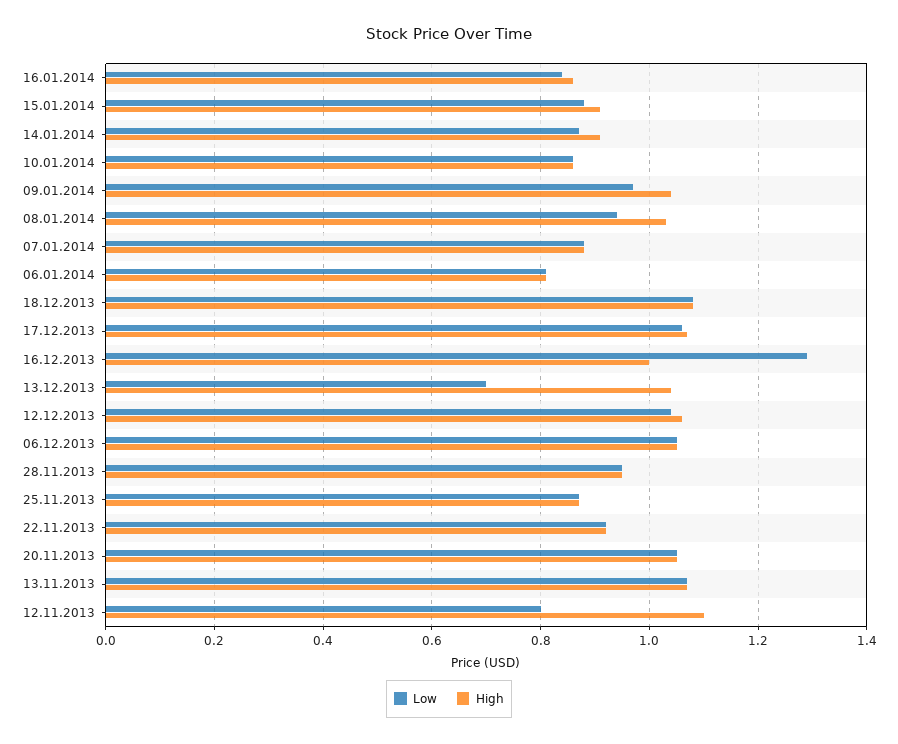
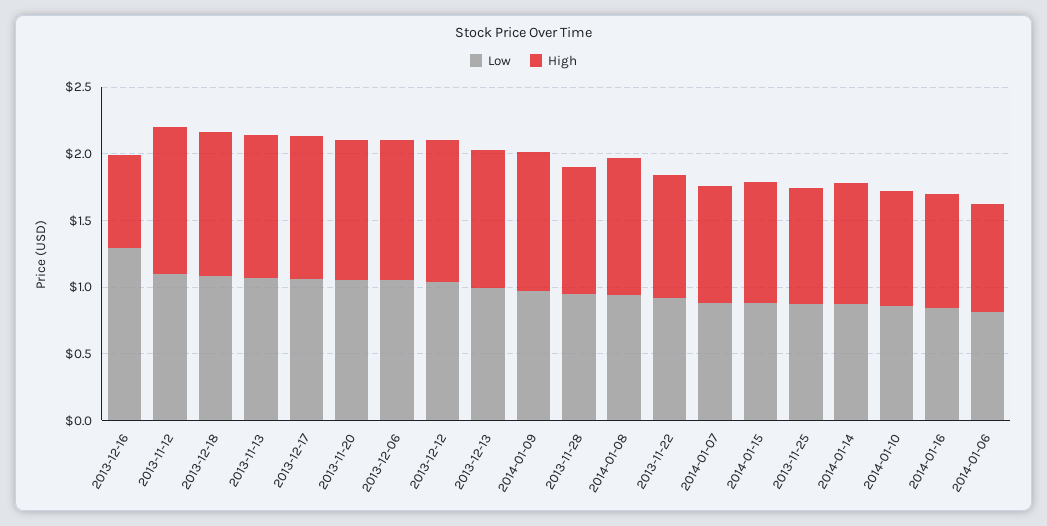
High, 16.12.2013: 1 -> 0.7
Low, 13.12.2013: 0.7 -> 1
Low, 12.11.2013: 0.8 -> 1.1

